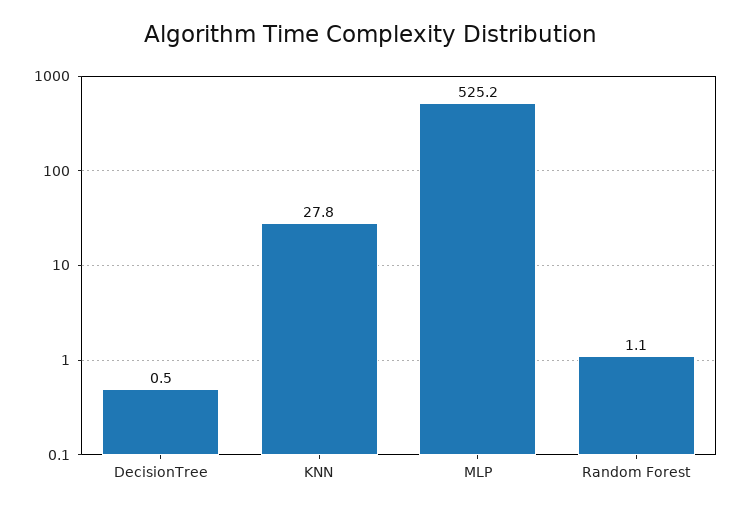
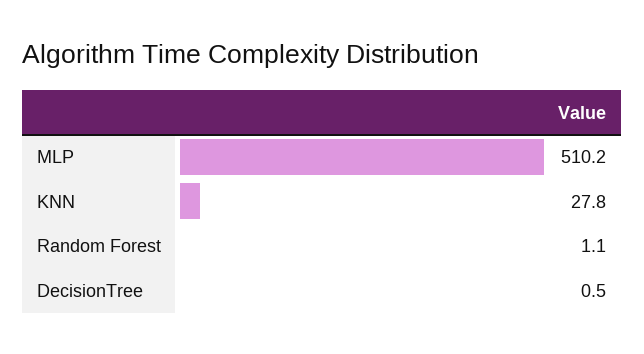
MLP: 525.2 -> 510.2

